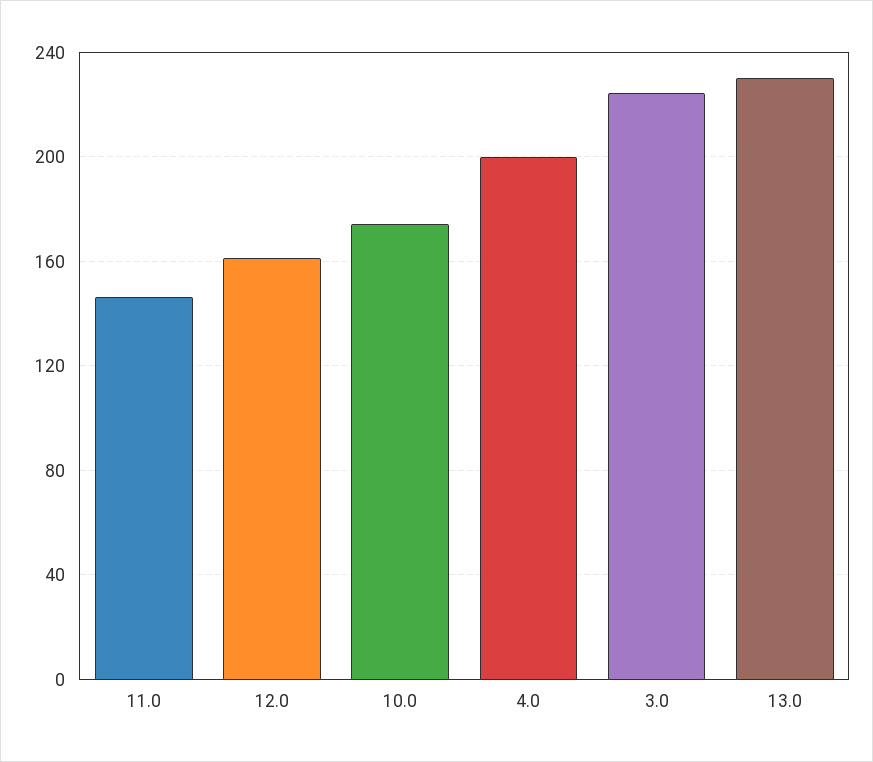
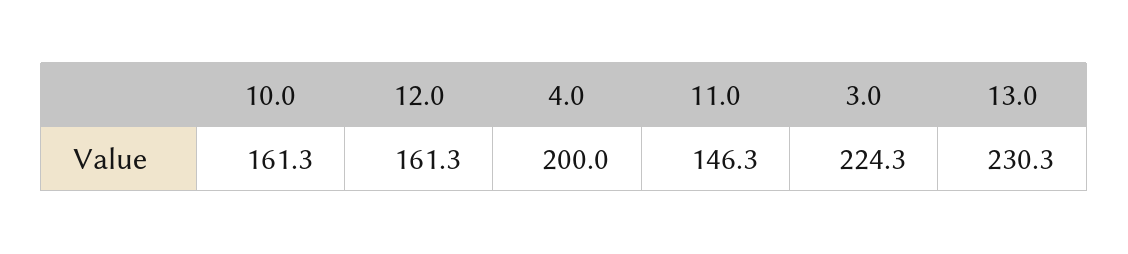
10.0: 175 -> 161.3

